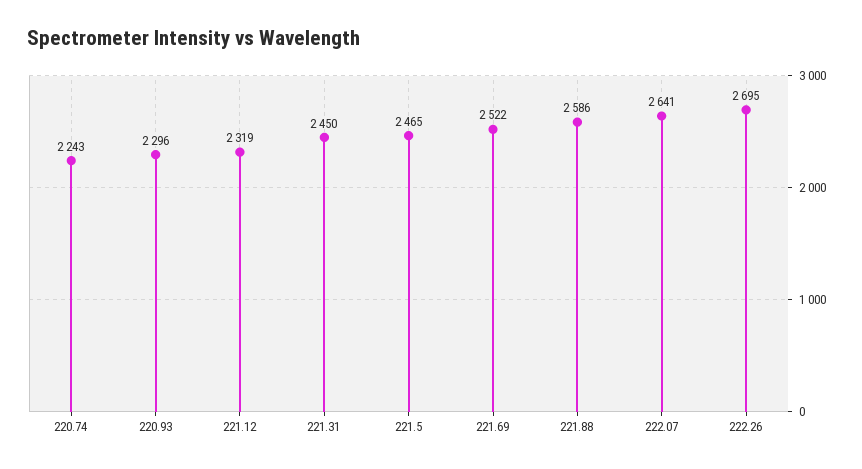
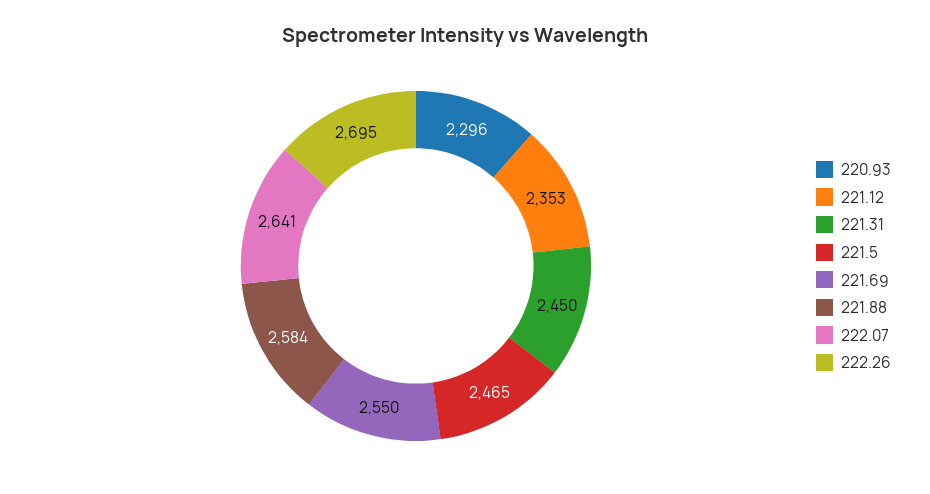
220.74: 2243 -> none
221.12: 2319 -> 2353
221.69: 2522 -> 2550
221.88: 2586 -> 2584

